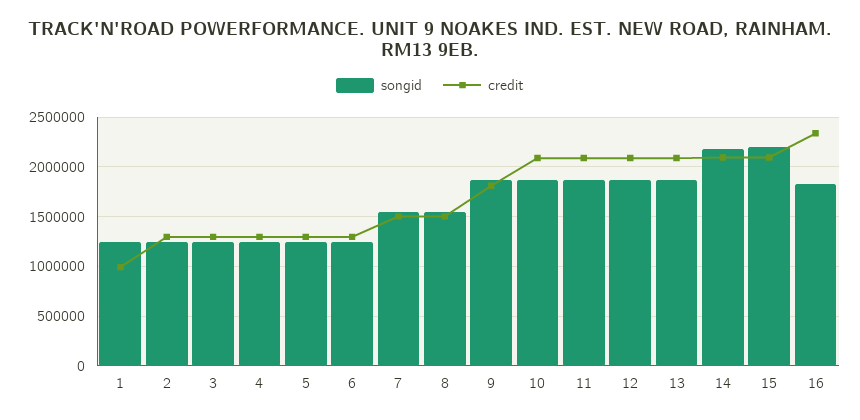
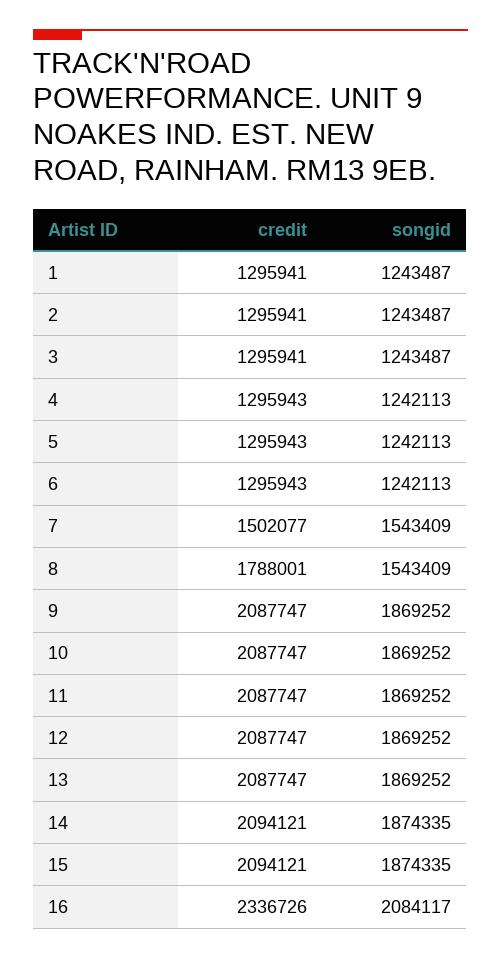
credit, 1: 1000000 -> 1295941
credit, 8: 1500000 -> 1788001
credit, 9: 1800000 -> 2087747
songid, 14: 2200000 -> 1874335
songid, 15: 2200000 -> 1874335
songid, 16: 1800000 -> 2084117

